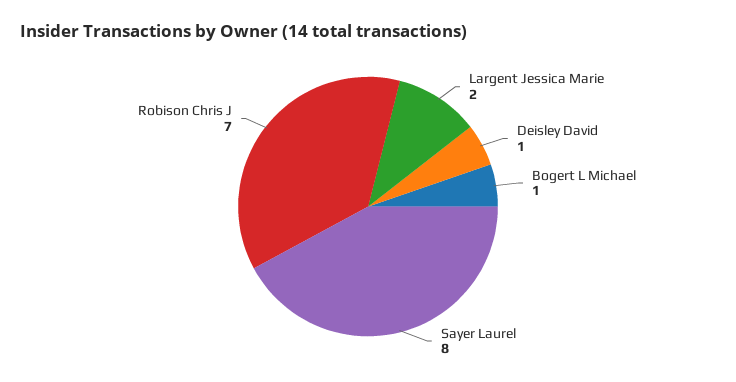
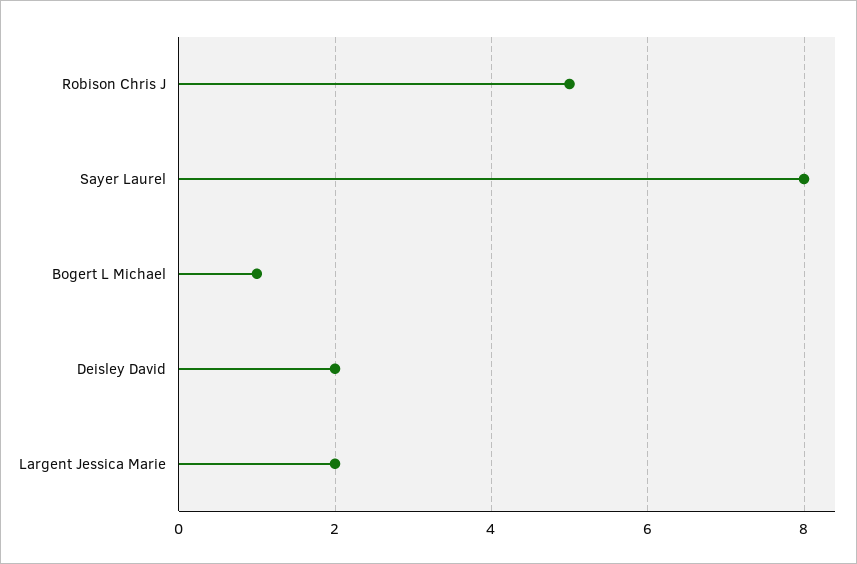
Deisley David: 1 -> 2
Robison Chris J: 7 -> 5

